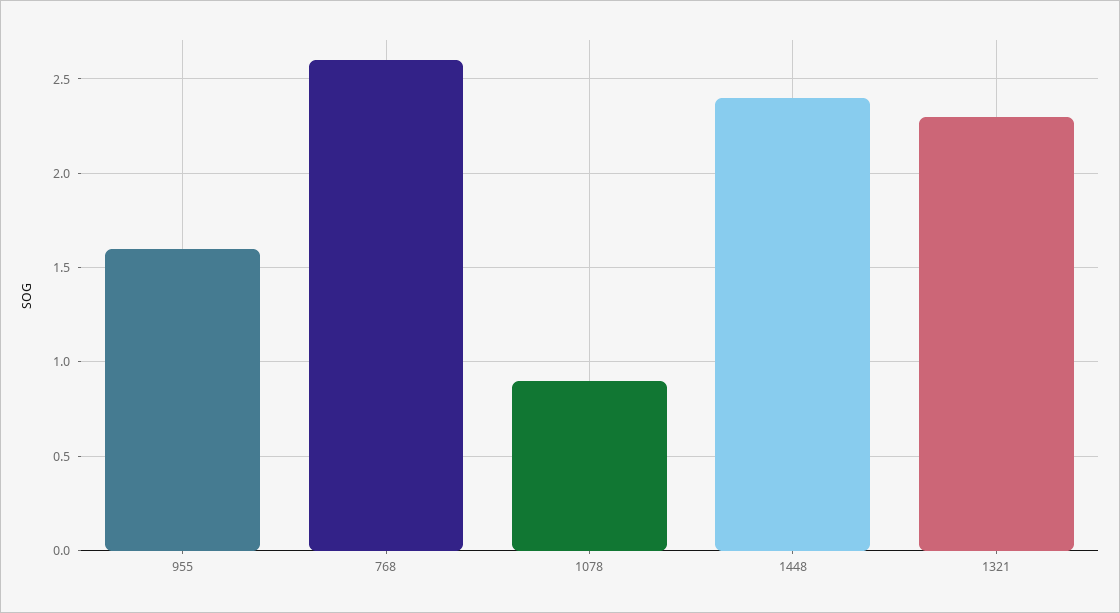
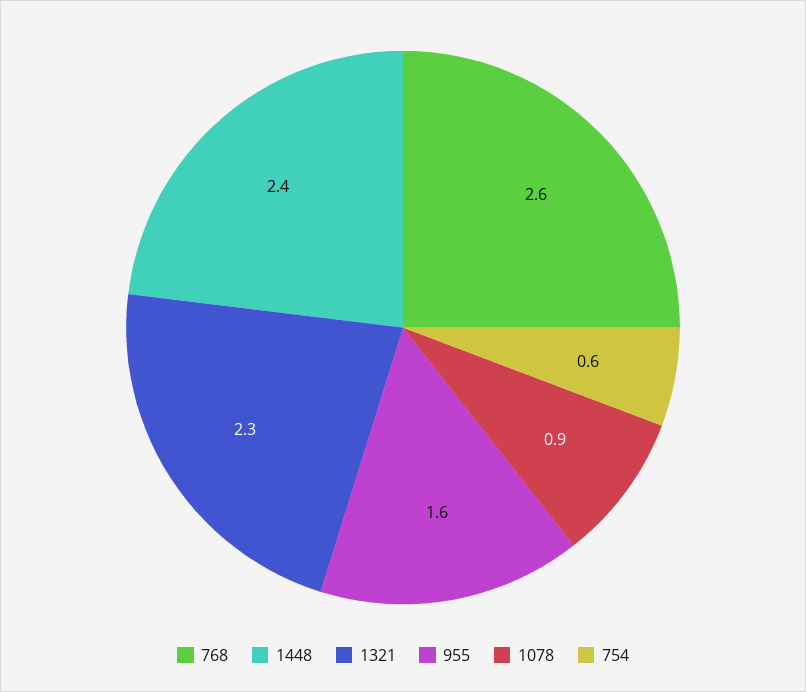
754: none -> 0.6

